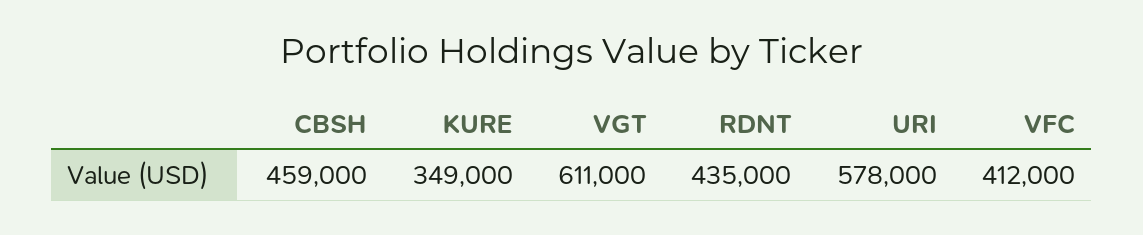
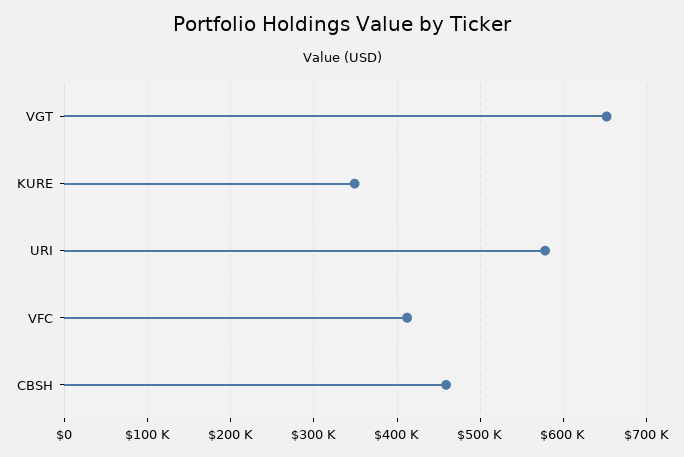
VGT: 611000 -> 650000
RDNT: 435000 -> none

